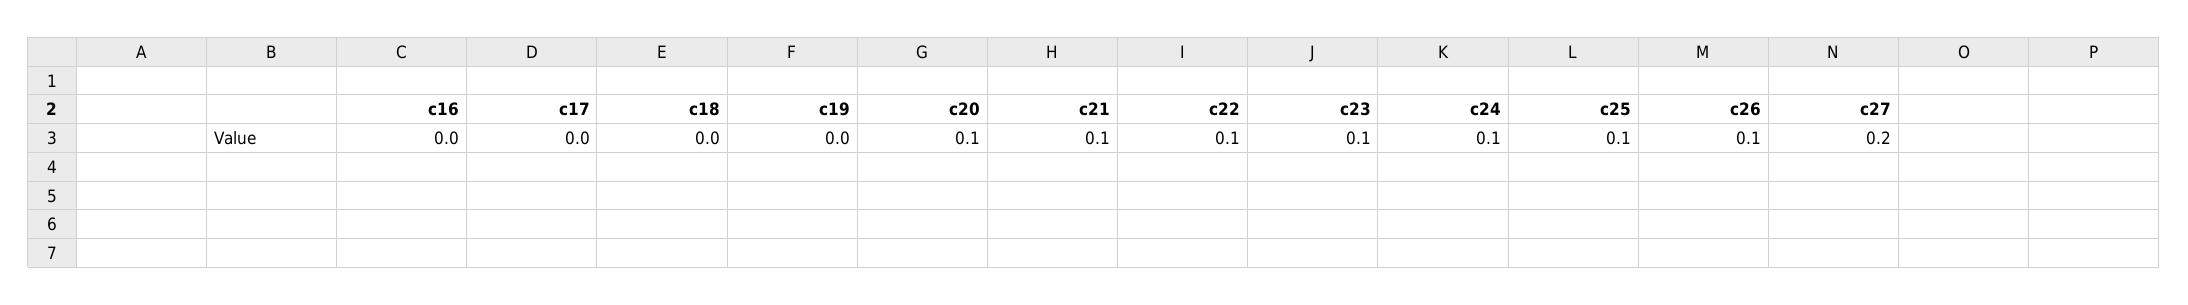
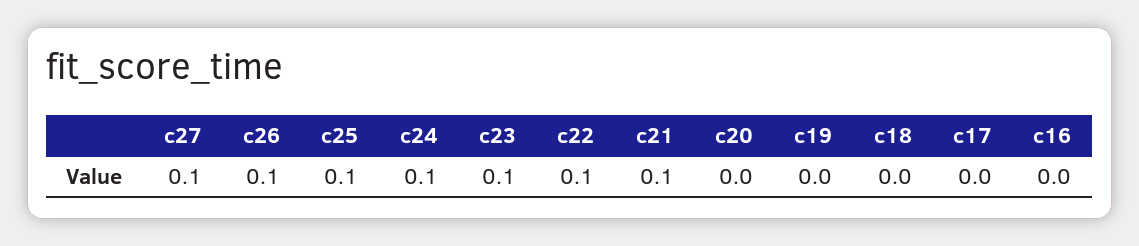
c20: 0.1 -> 0
c27: 0.2 -> 0.1

